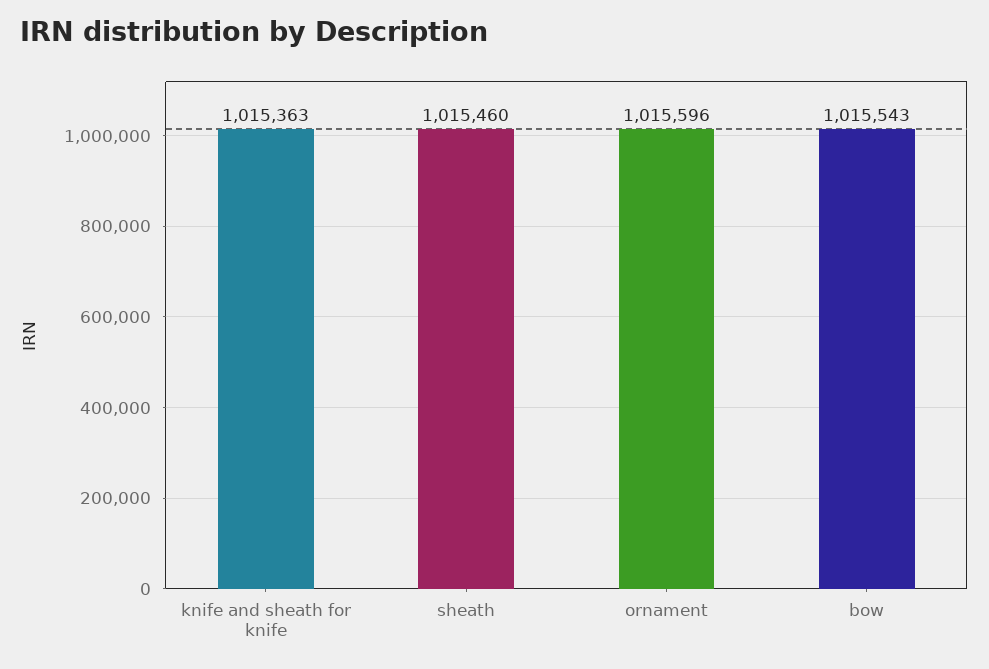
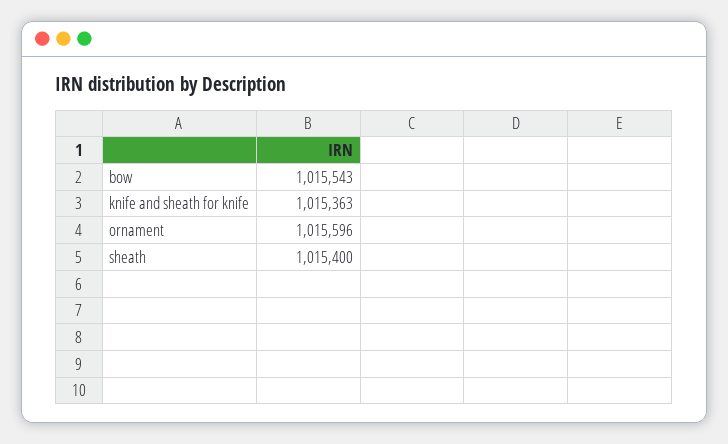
sheath: 1015460 -> 1015400

